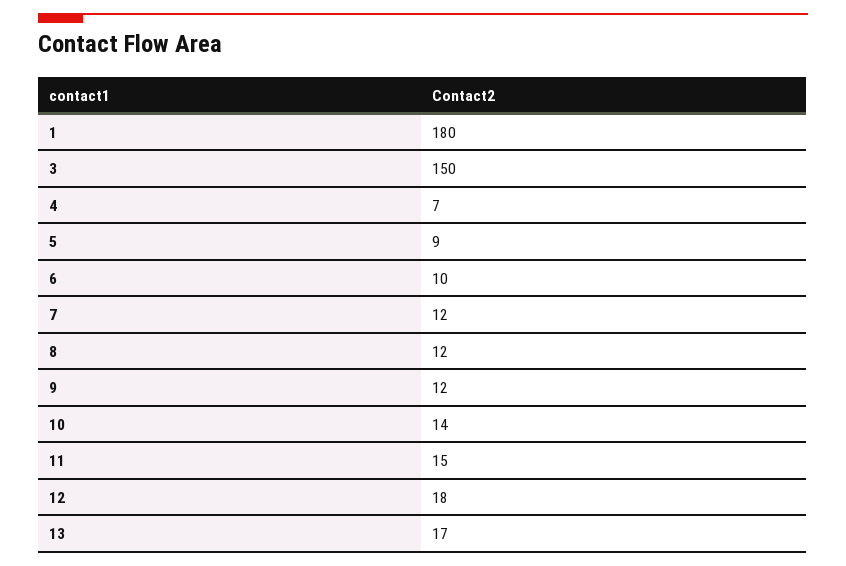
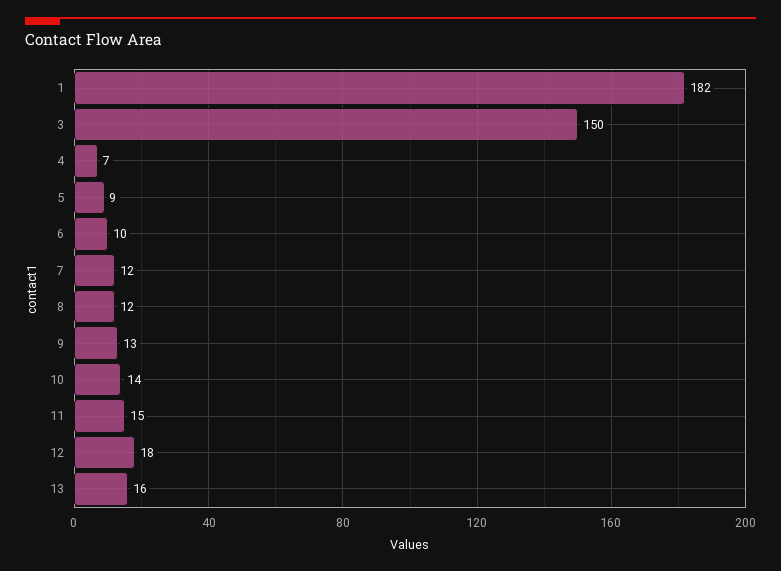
1: 180 -> 182
9: 12 -> 13
13: 17 -> 16

